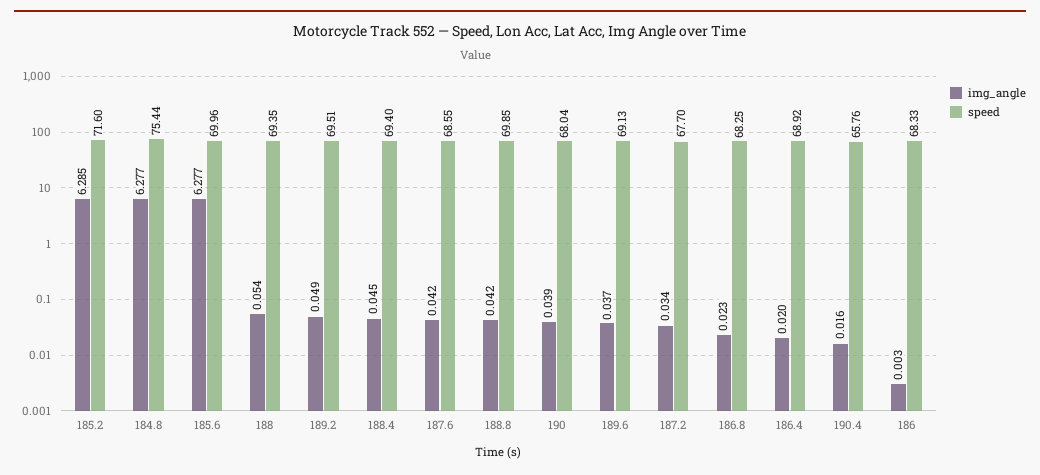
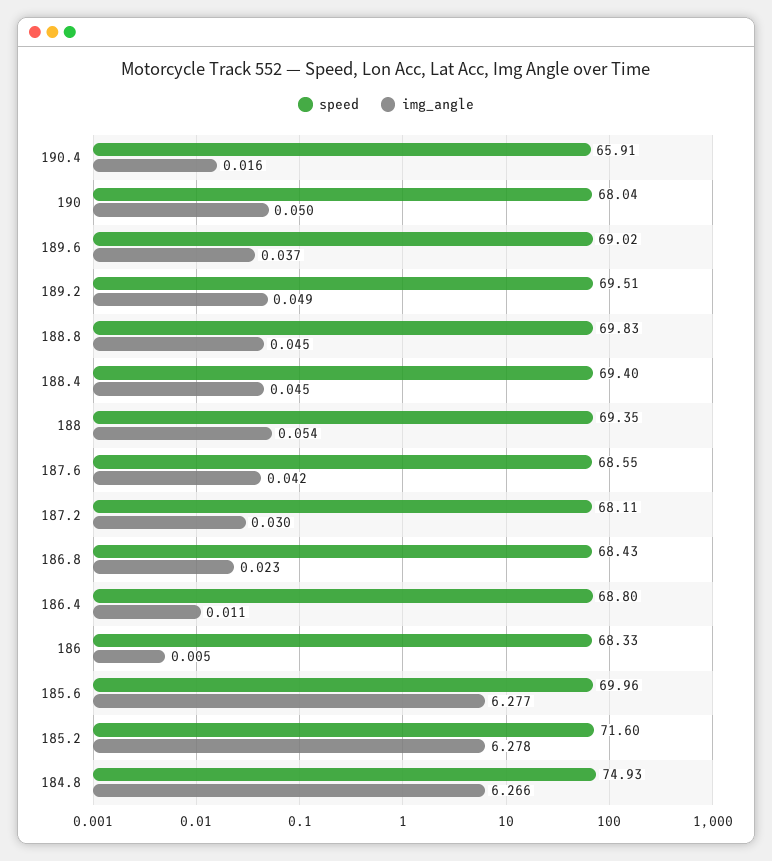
img_angle, 185.2: 6.285 -> 6.278
img_angle, 184.8: 6.277 -> 6.266
speed, 184.8: 75.44 -> 74.93
img_angle, 188.8: 0.042 -> 0.045
speed, 188.8: 69.85 -> 69.83
img_angle, 190: 0.039 -> 0.05
speed, 189.6: 69.13 -> 69.02
img_angle, 187.2: 0.034 -> 0.03
speed, 187.2: 67.7 -> 68.11
speed, 186.8: 68.25 -> 68.43
img_angle, 186.4: 0.02 -> 0.011
speed, 186.4: 68.92 -> 68.8
speed, 190.4: 65.76 -> 65.91
img_angle, 186: 0.003 -> 0.005

